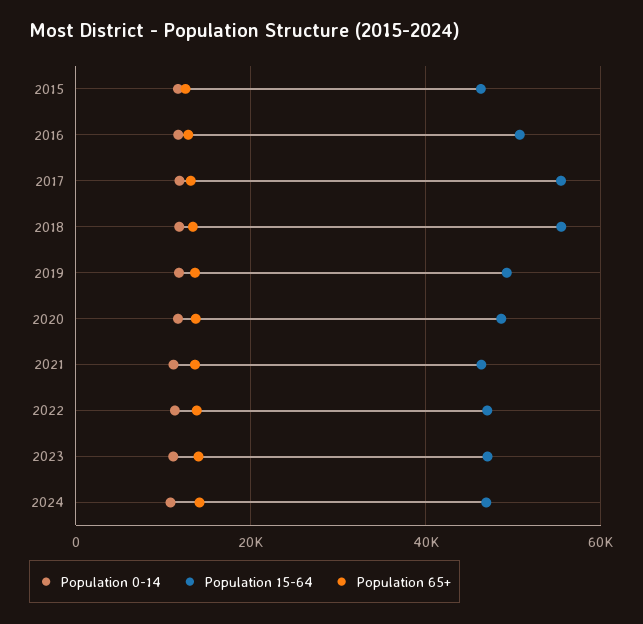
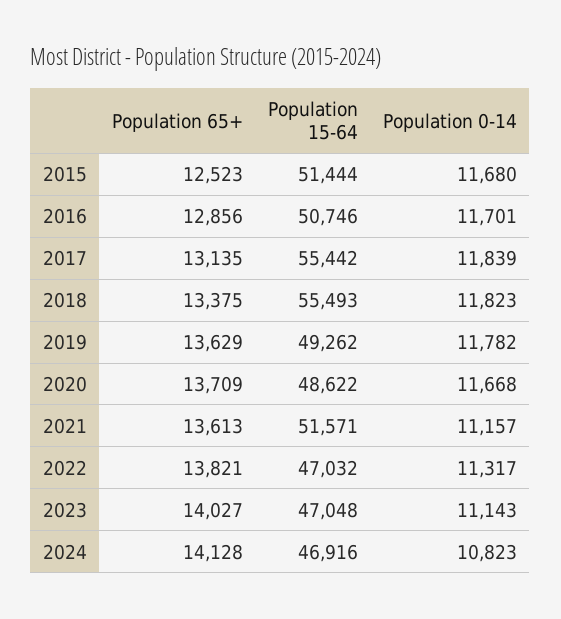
Population 15-64, 2015: 46000 -> 51444
Population 15-64, 2021: 46000 -> 51571

